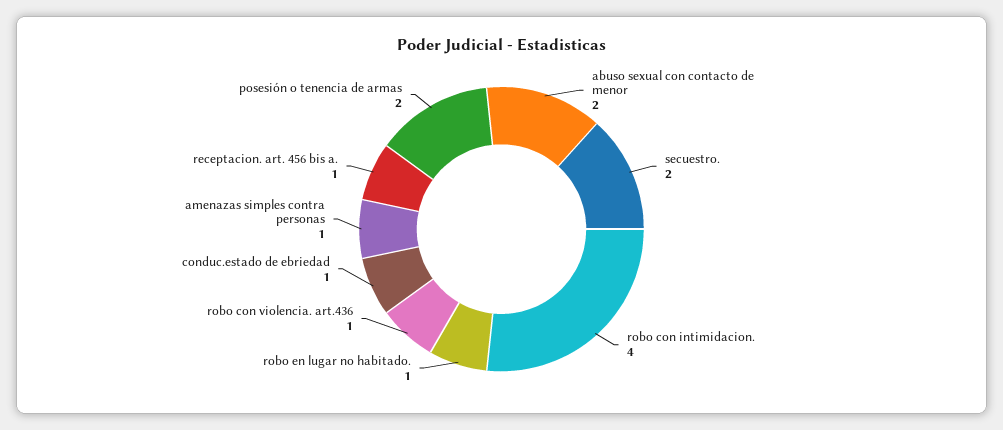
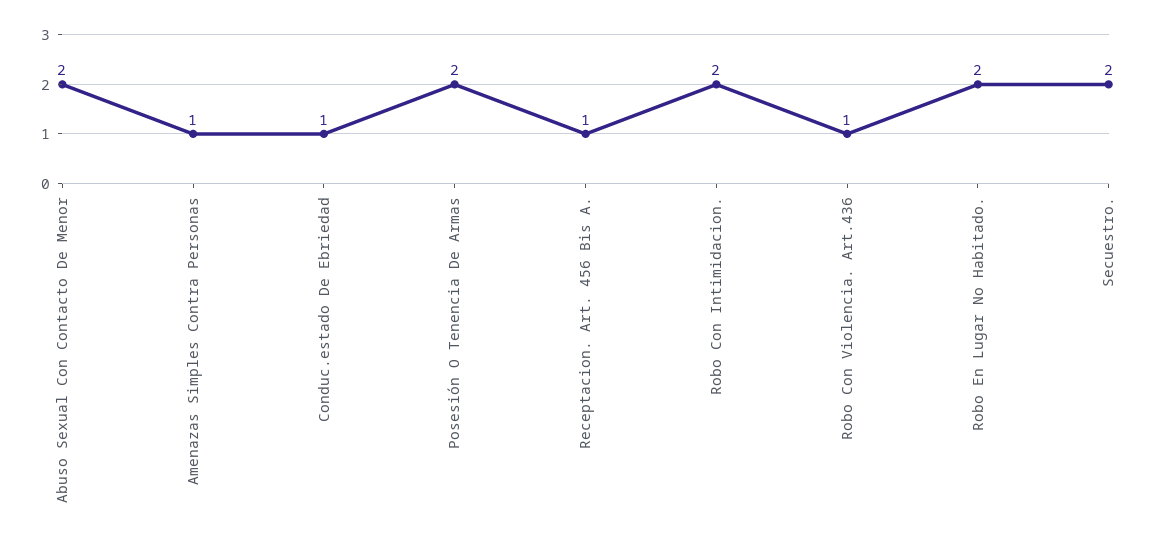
robo con intimidacion.: 4 -> 2
robo en lugar no habitado.: 1 -> 2

